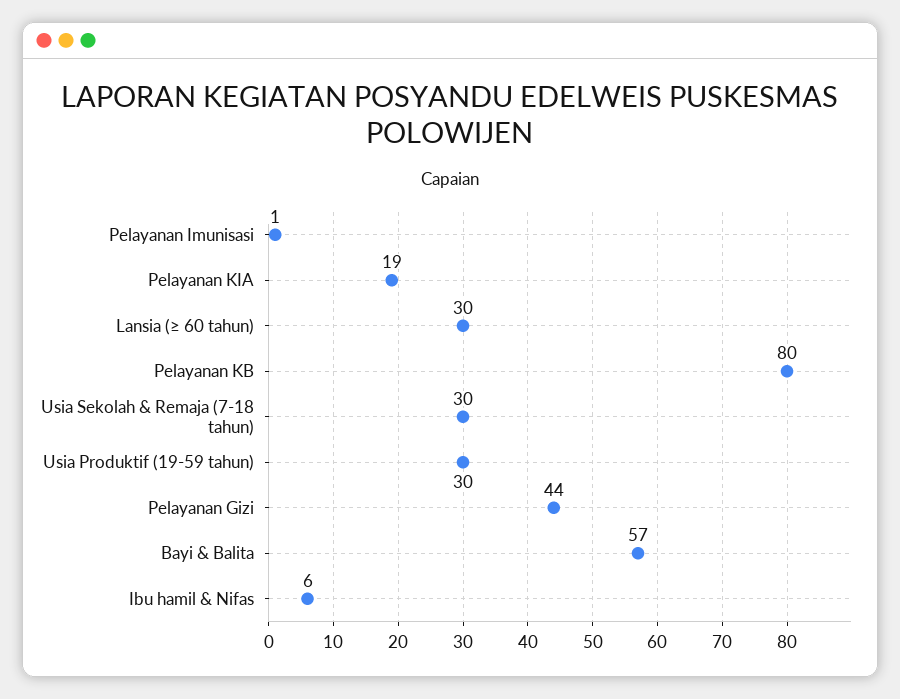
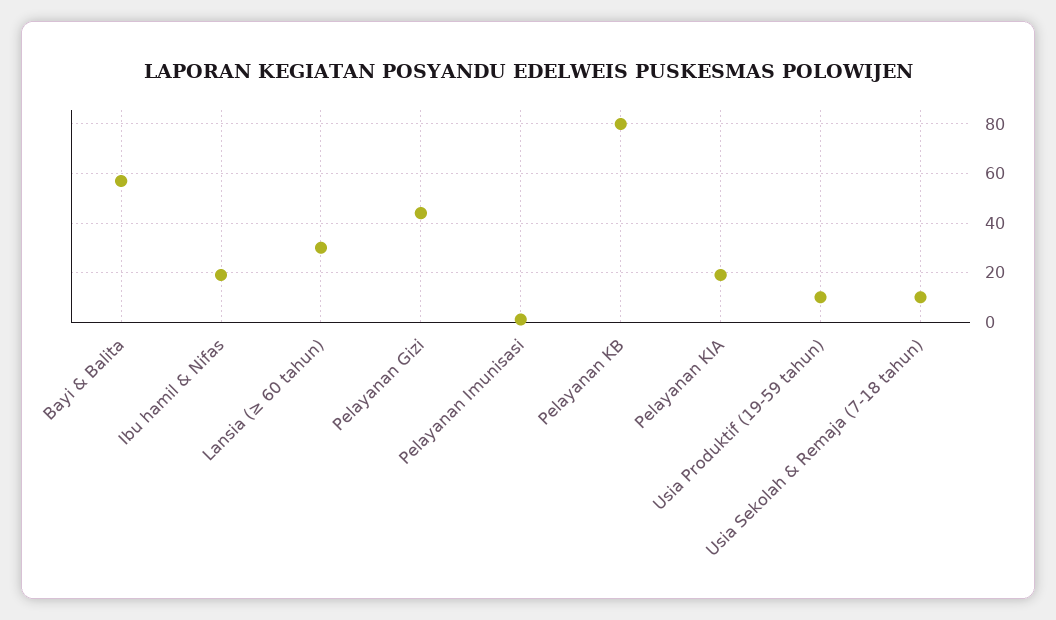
Usia Sekolah & Remaja (7-18 tahun): 30 -> 10
Usia Produktif (19-59 tahun): 30 -> 10
Ibu hamil & Nifas: 6 -> 20

